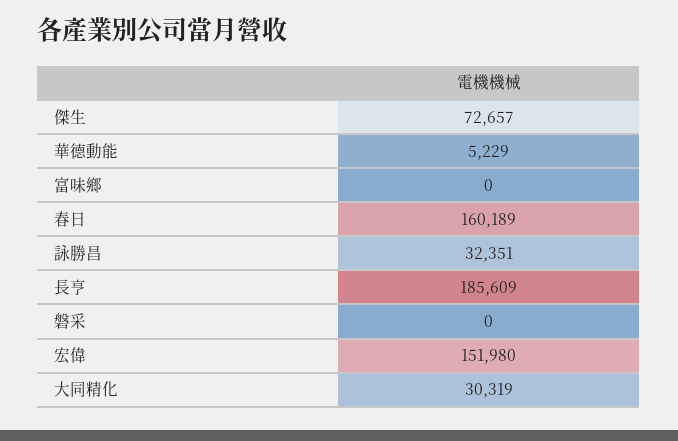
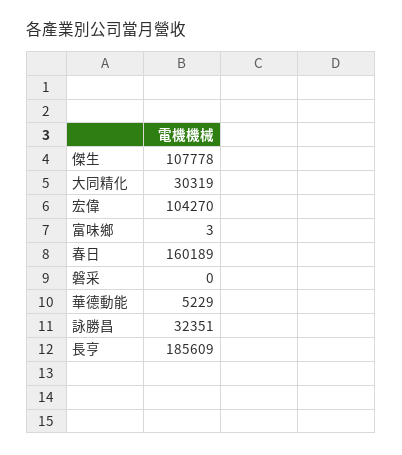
傑生: 72657 -> 107778
富味鄉: 0 -> 3
宏偉: 151980 -> 104270

